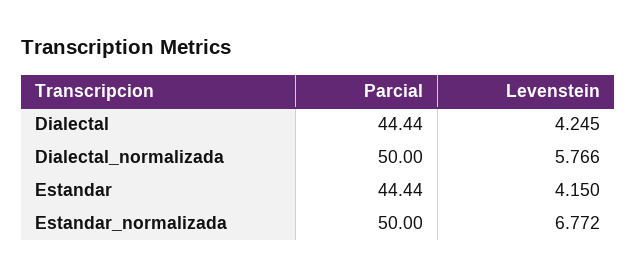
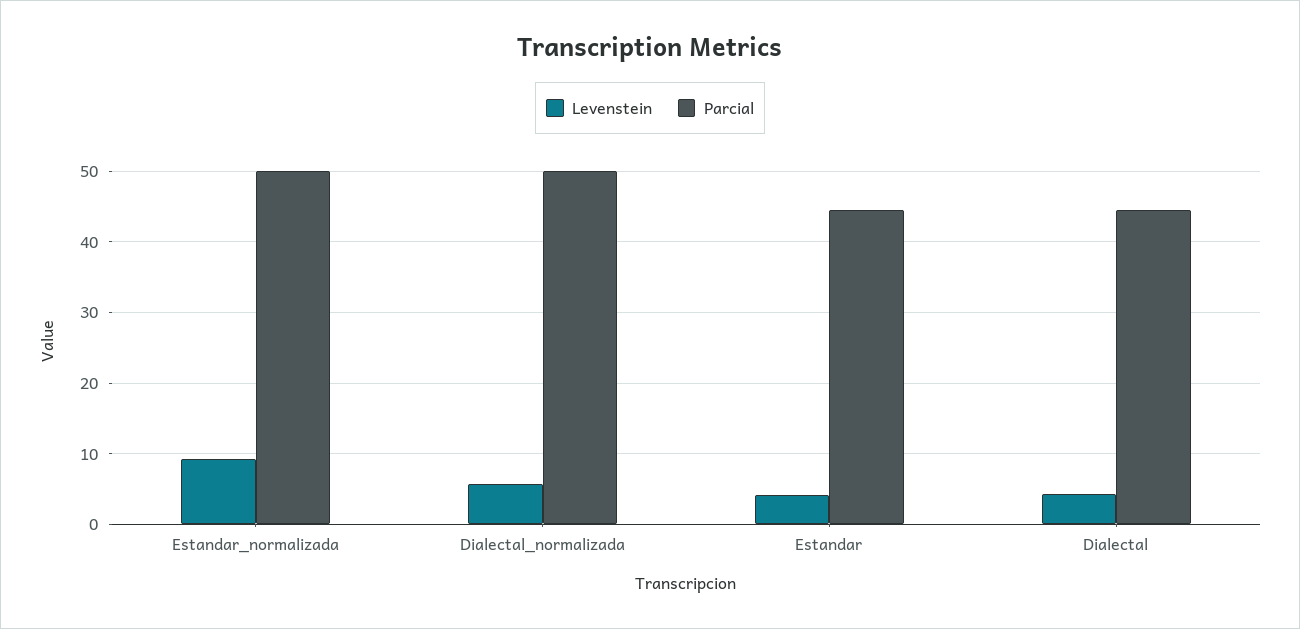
Levenstein, Estandar_normalizada: 6.772 -> 9

